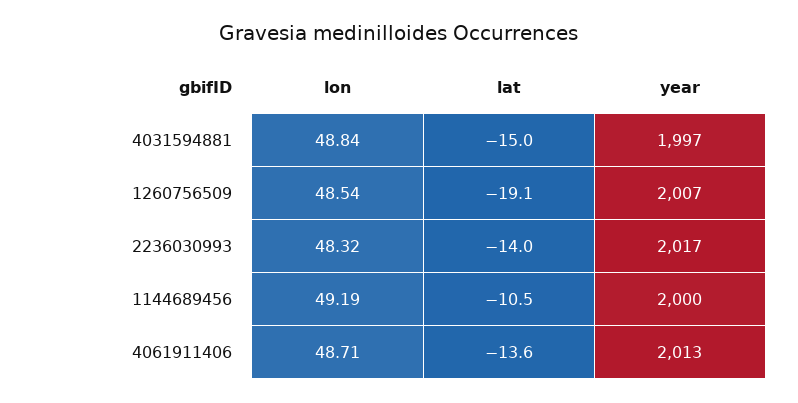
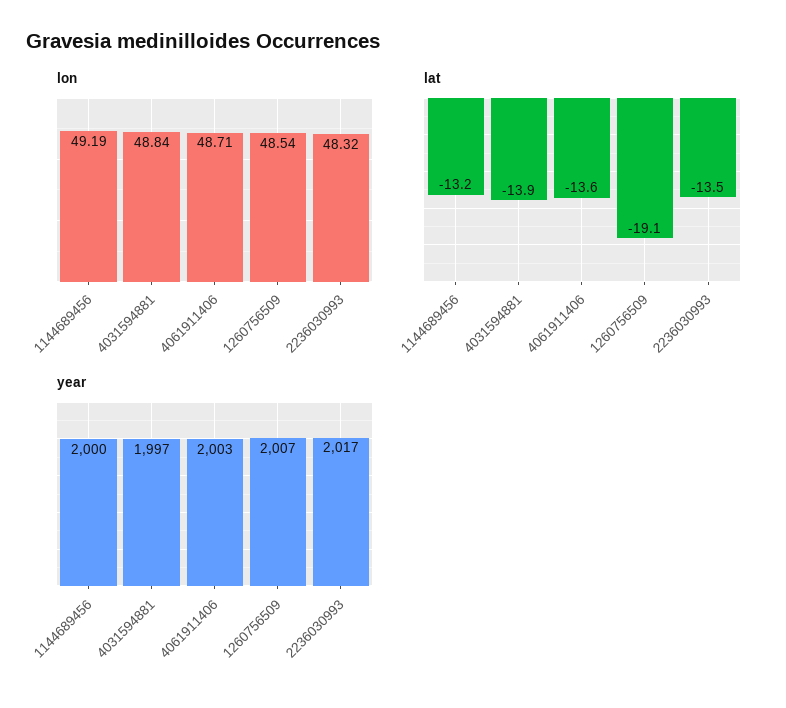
lat, 4031594881: -15 -> -13.9
lat, 2236030993: -14 -> -13.5
lat, 1144689456: -10.5 -> -13.2
year, 4061911406: 2013 -> 2003

